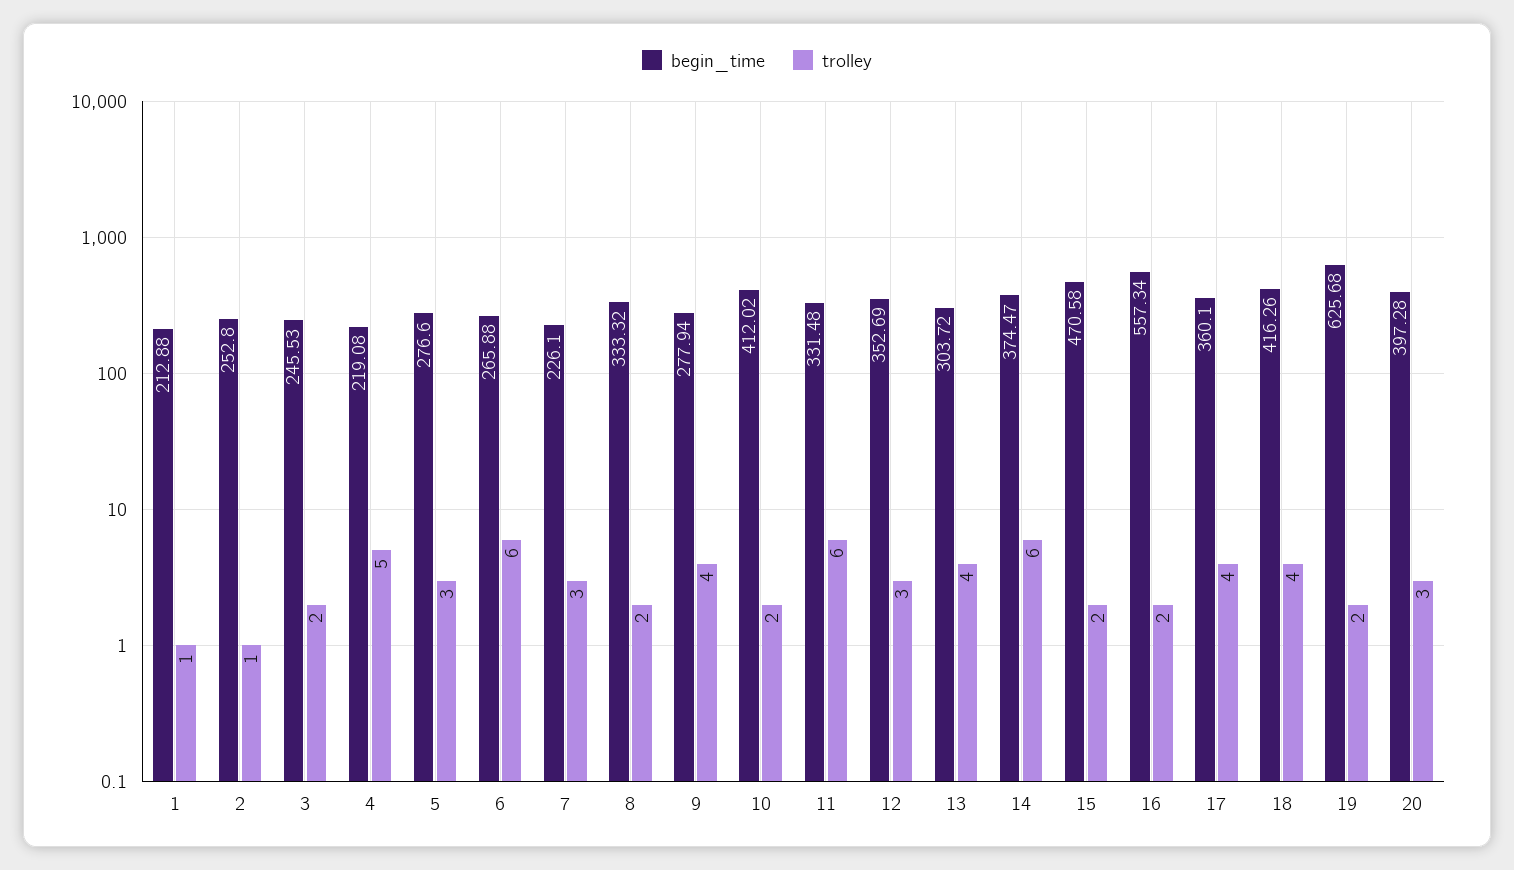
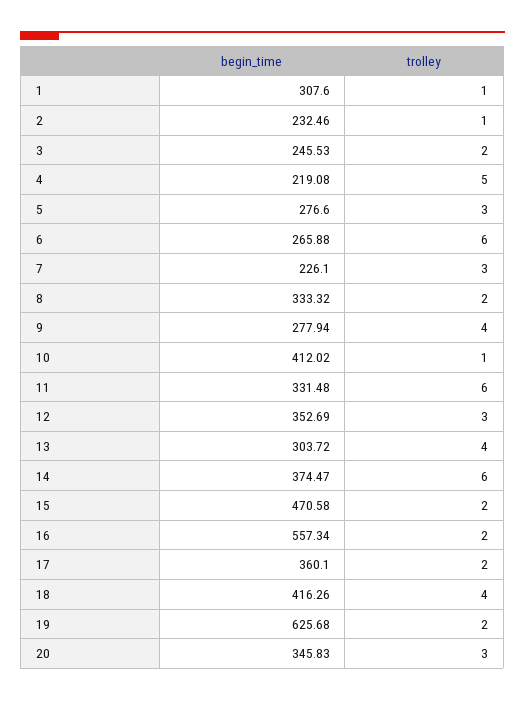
begin_time, 1: 212.88 -> 307.6
begin_time, 2: 252.8 -> 232.46
trolley, 10: 2 -> 1
trolley, 17: 4 -> 2
begin_time, 20: 397.28 -> 345.83

